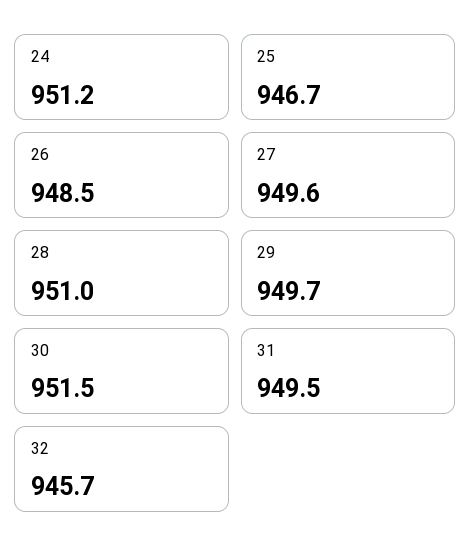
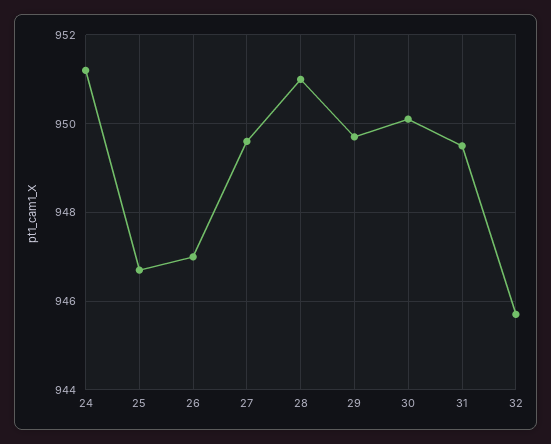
26: 948.5 -> 947
30: 951.5 -> 950

